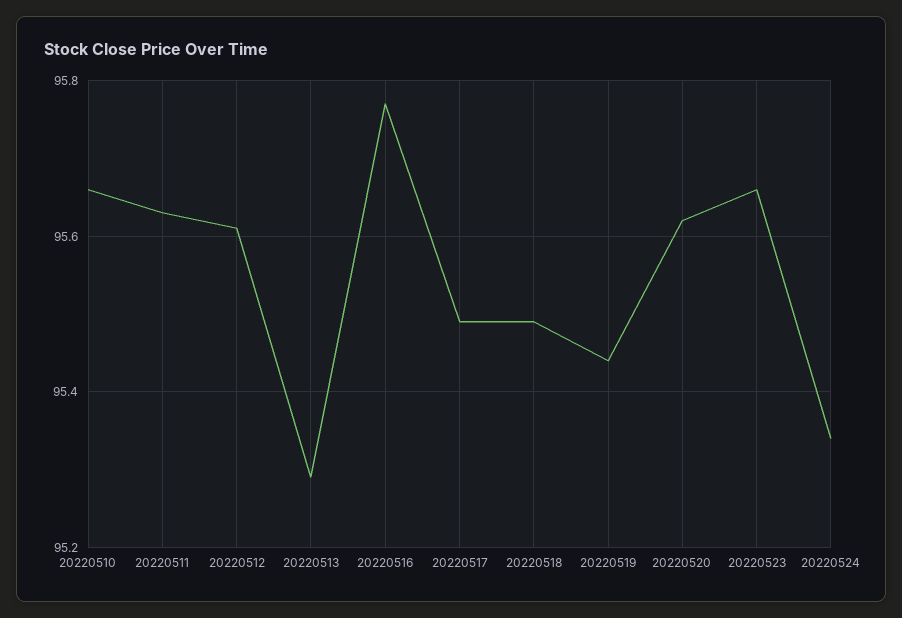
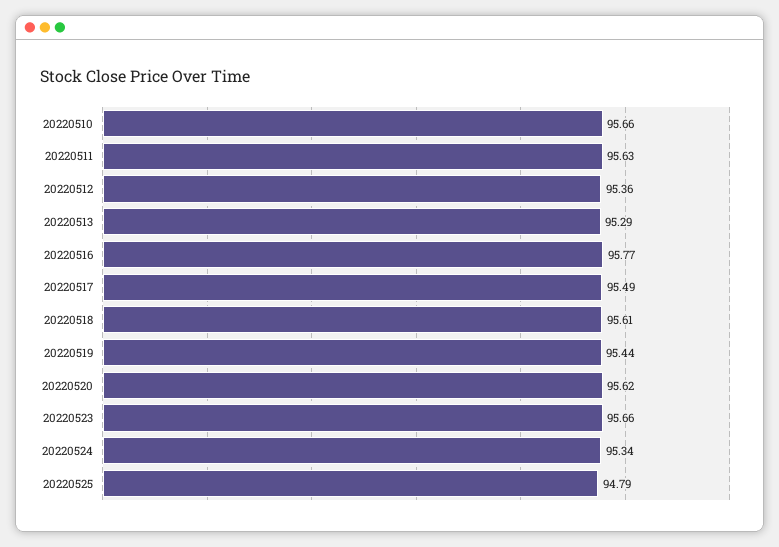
20220512: 95.6 -> 95.36
20220518: 95.5 -> 95.61
20220525: none -> 94.79

